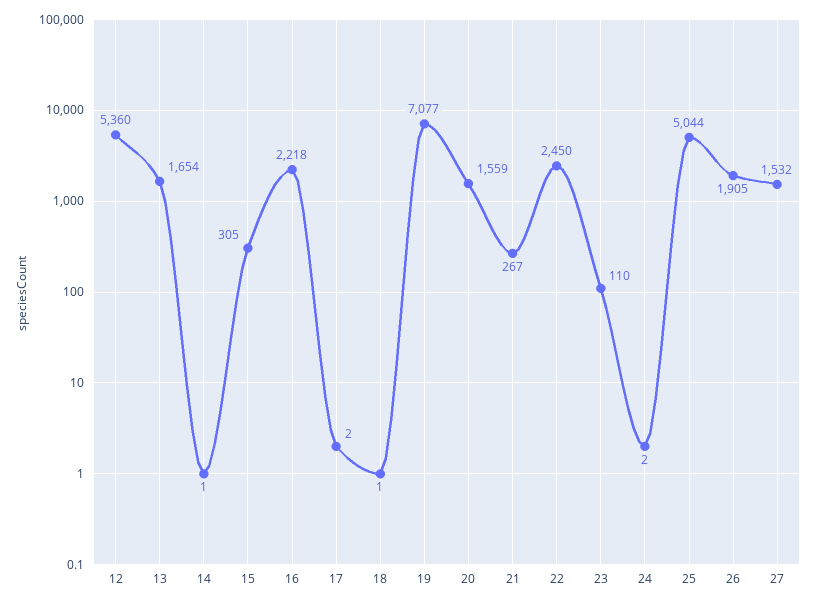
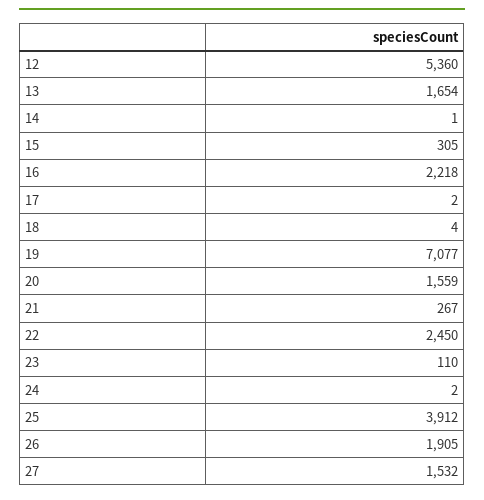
18: 1 -> 4
25: 5044 -> 3912

